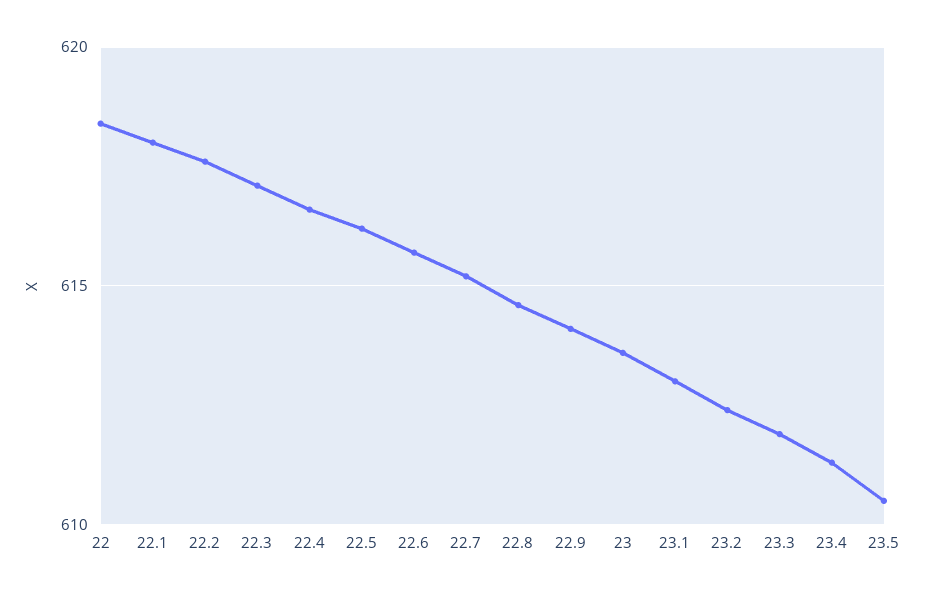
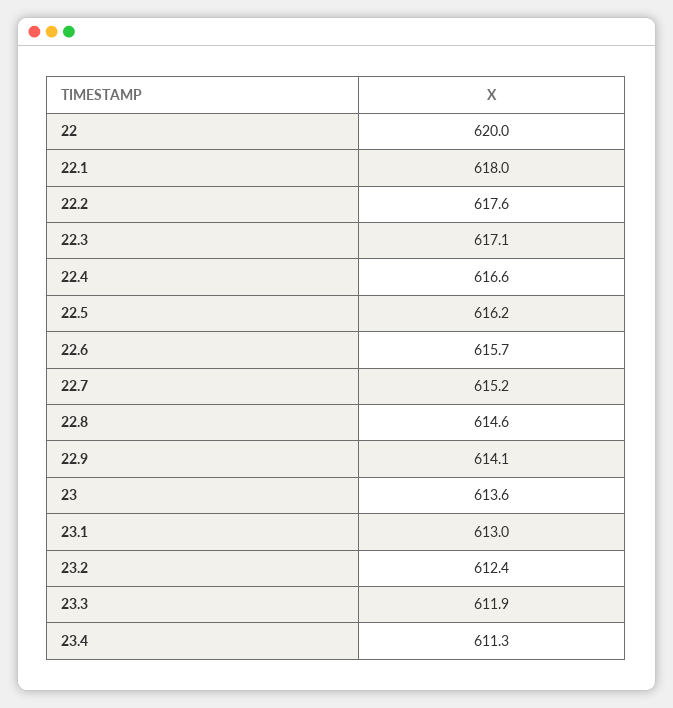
22: 618.5 -> 620
23.5: 610.5 -> none

